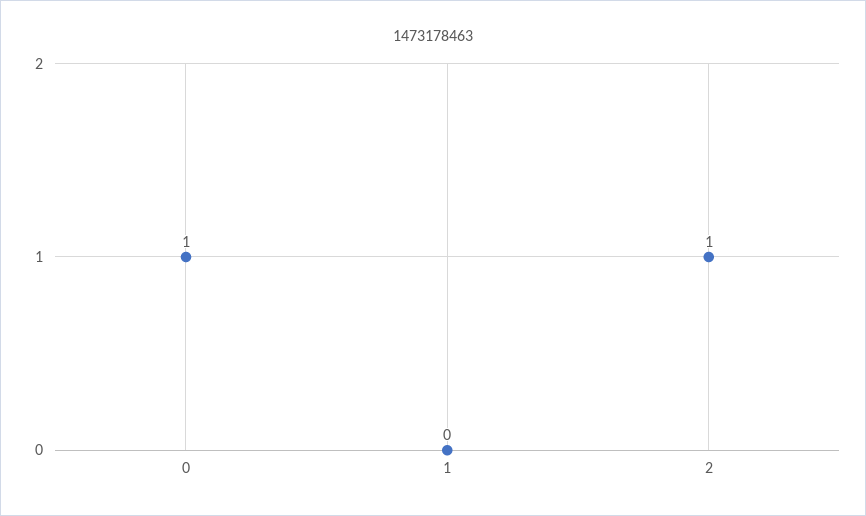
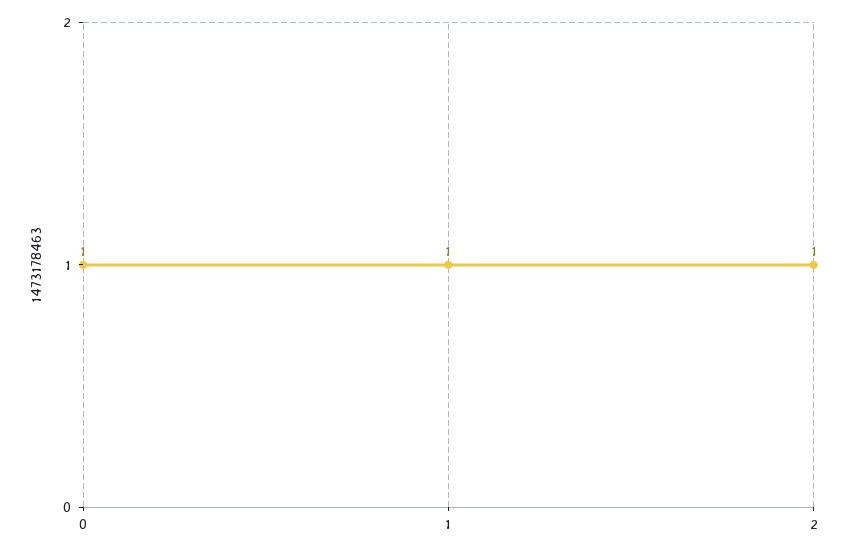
1: 0 -> 1

